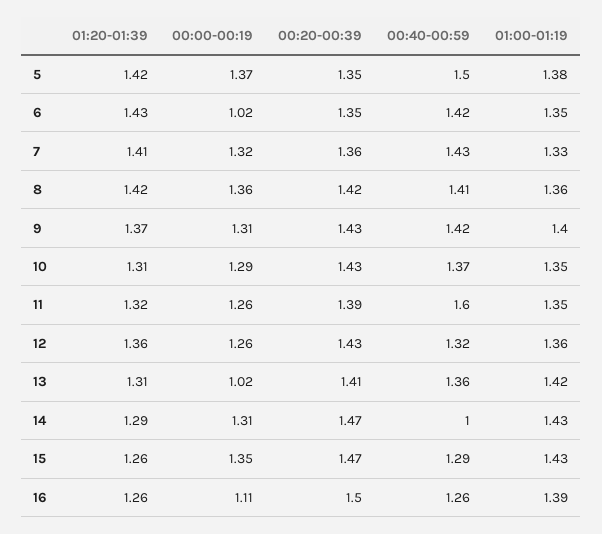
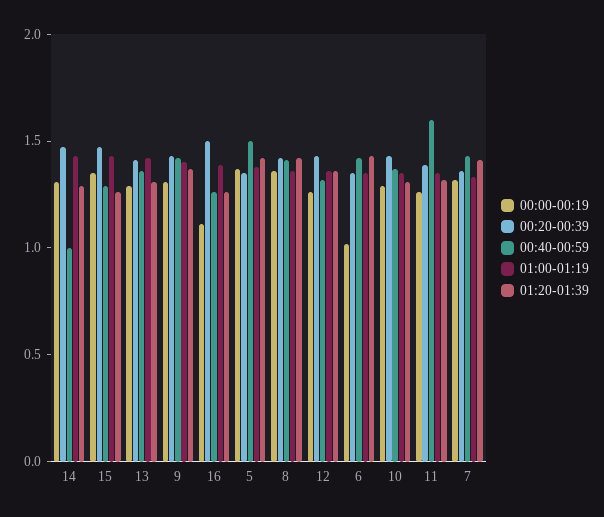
00:00-00:19, 13: 1.02 -> 1.3

